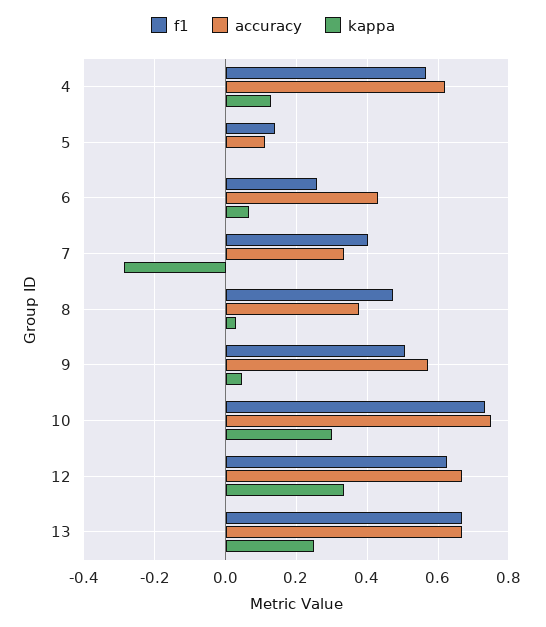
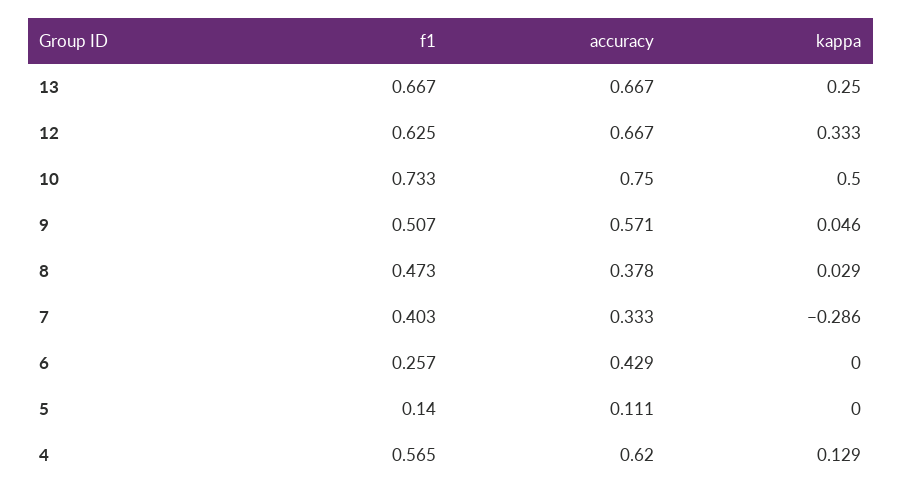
kappa, 6: 0.06 -> 0
kappa, 10: 0.3 -> 0.5

